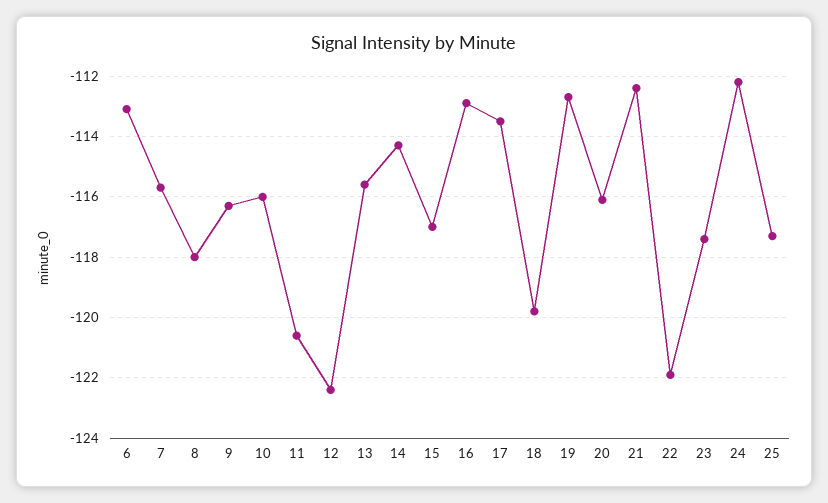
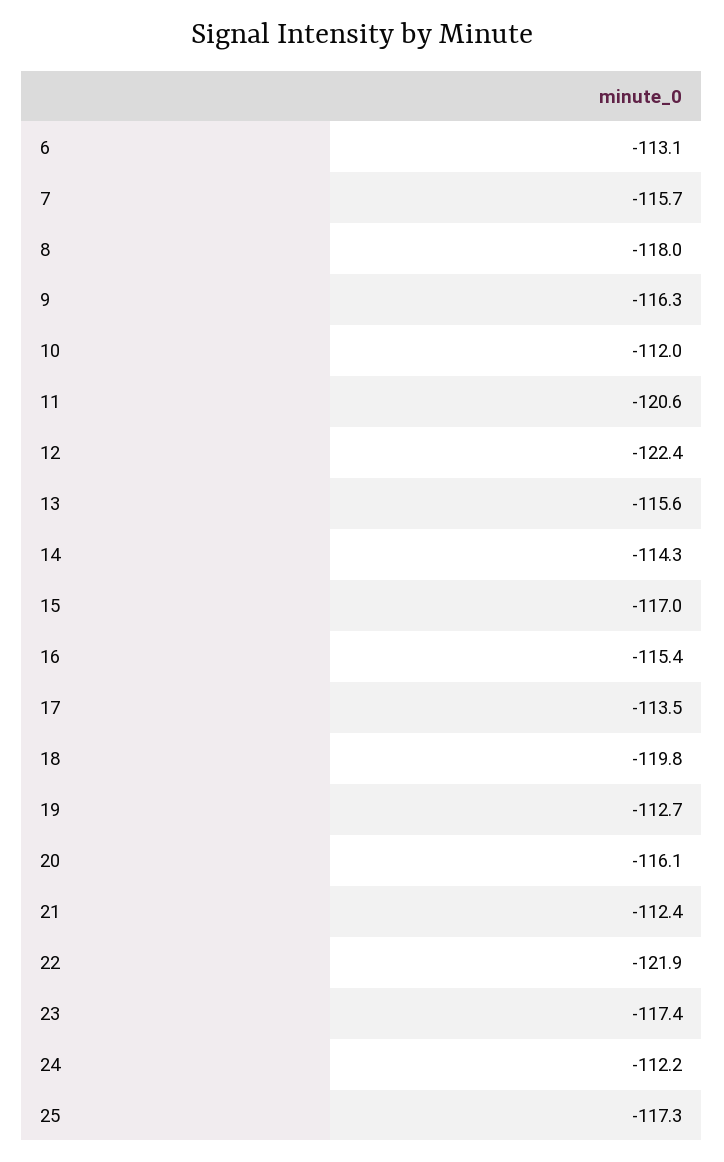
10: -116 -> -112
16: -113 -> -115.4

